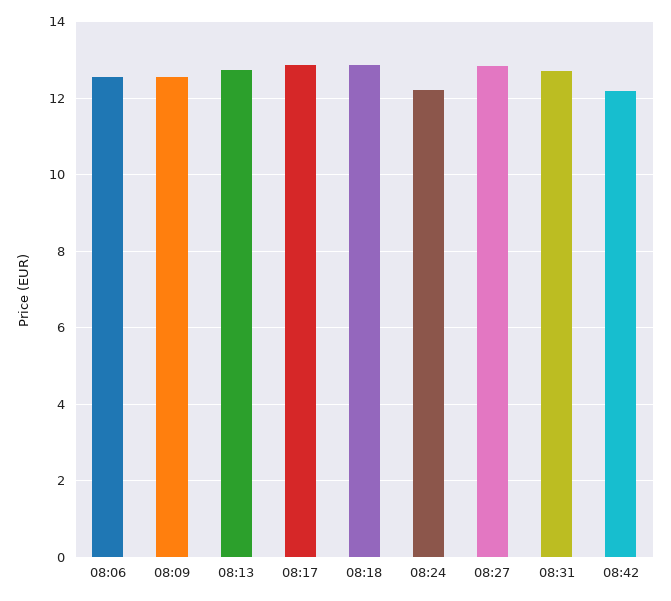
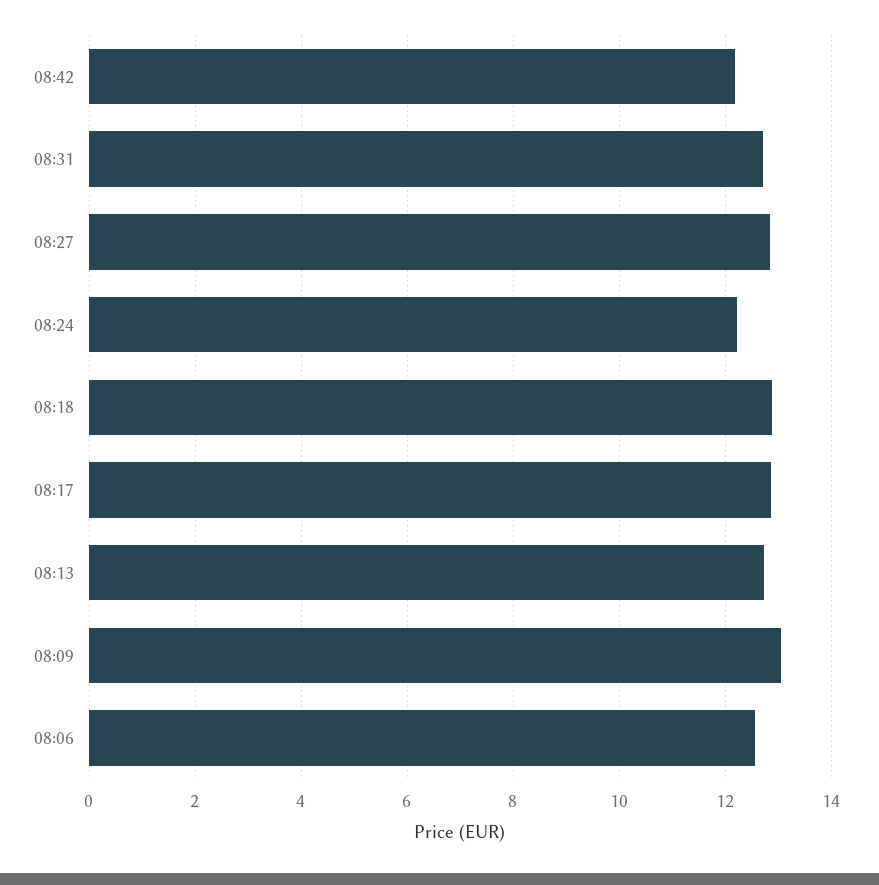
08:09: 12.6 -> 13

